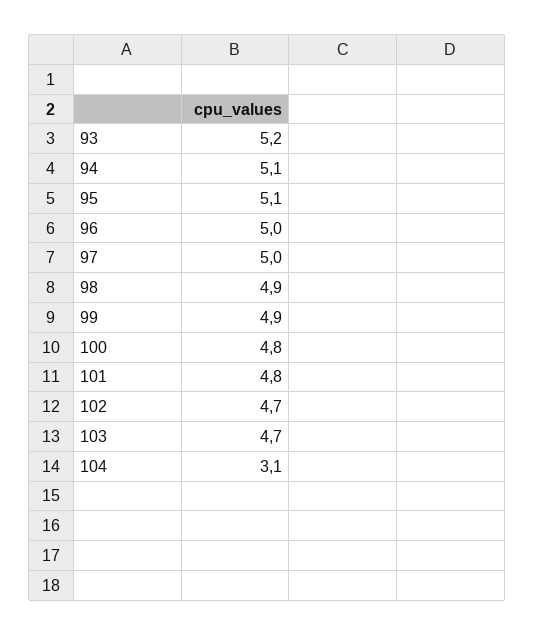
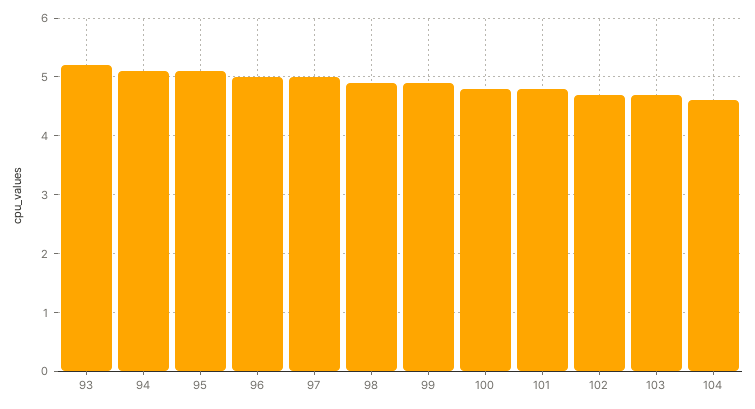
104: 3.1 -> 4.5

